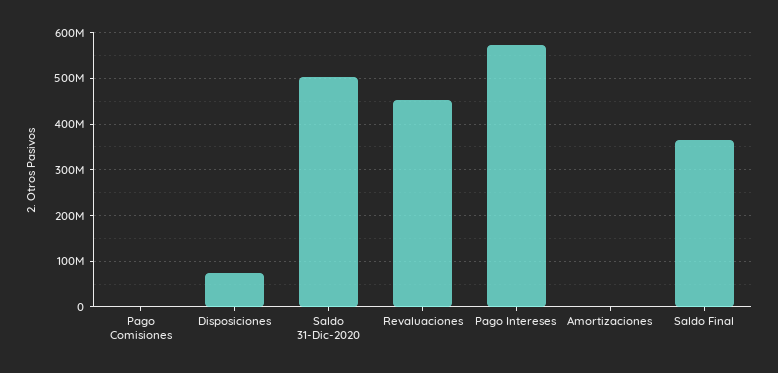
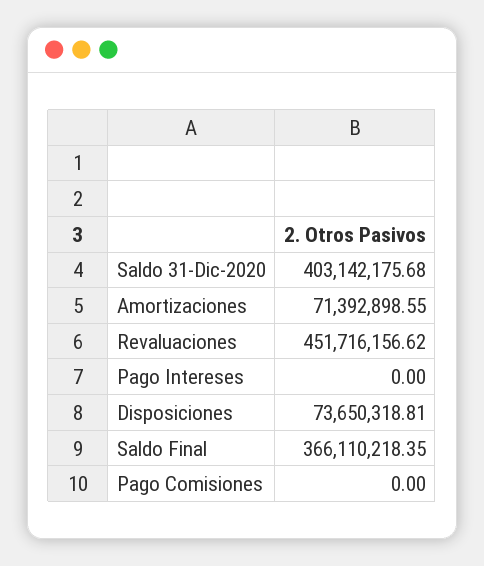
Saldo 31-Dic-2020: 500000000 -> 403142175.68
Pago Intereses: 580000000 -> 0
Amortizaciones: 0 -> 71392898.55

